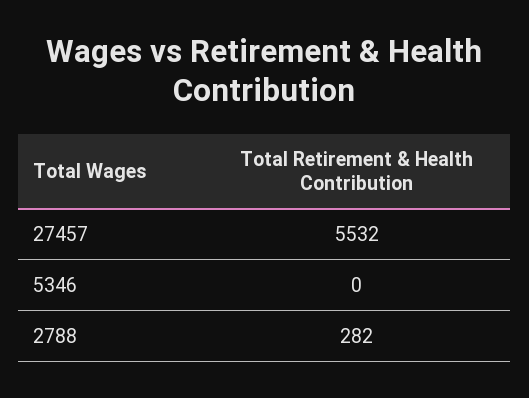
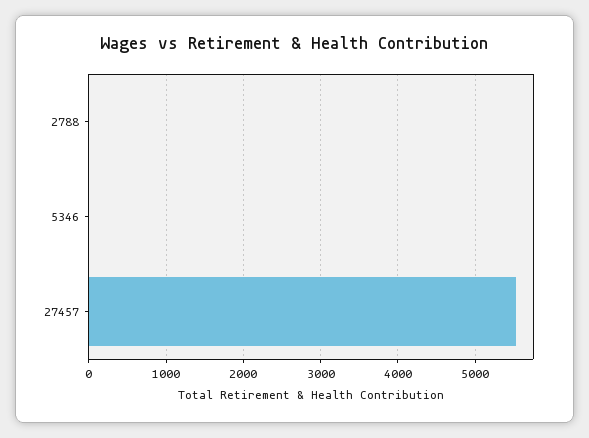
2788: 282 -> 0

